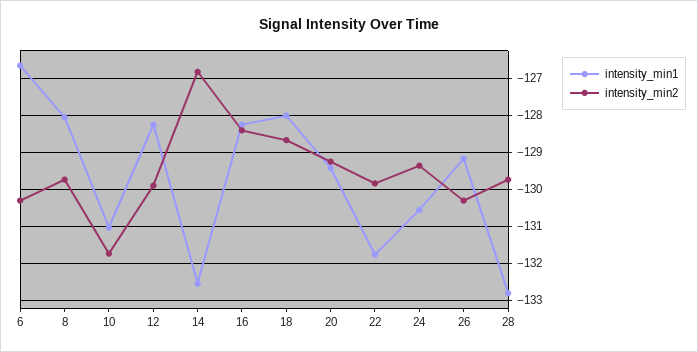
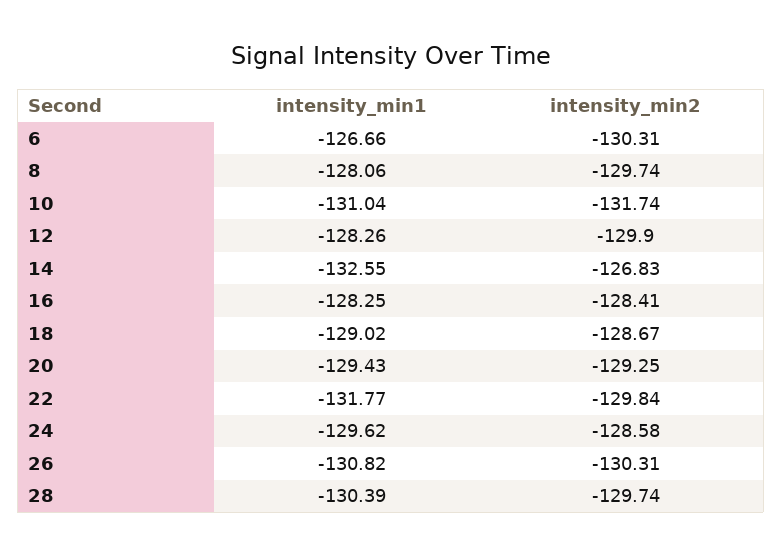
intensity_min1, 18: -128 -> -129.02
intensity_min1, 24: -130.6 -> -129.62
intensity_min2, 24: -129.4 -> -128.58
intensity_min1, 26: -129.2 -> -130.82
intensity_min1, 28: -132.8 -> -130.39

